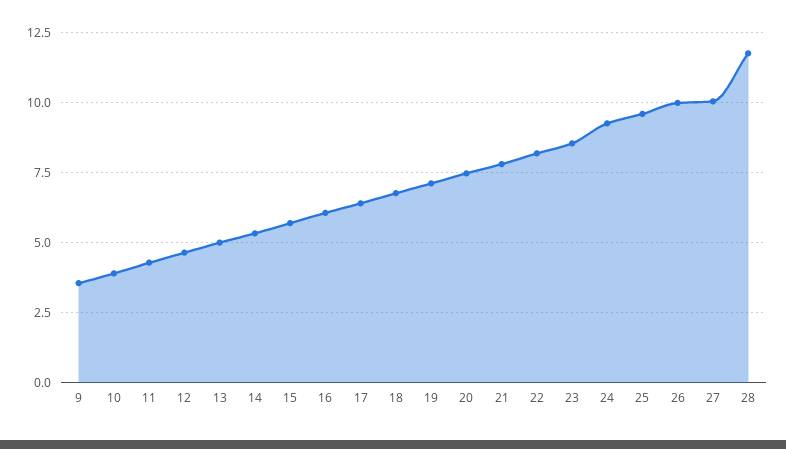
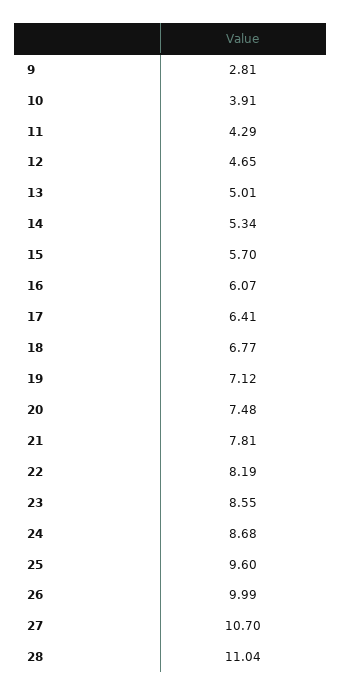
9: 3.5 -> 2.81
24: 9.25 -> 8.68
27: 10 -> 10.7
28: 11.75 -> 11.04

